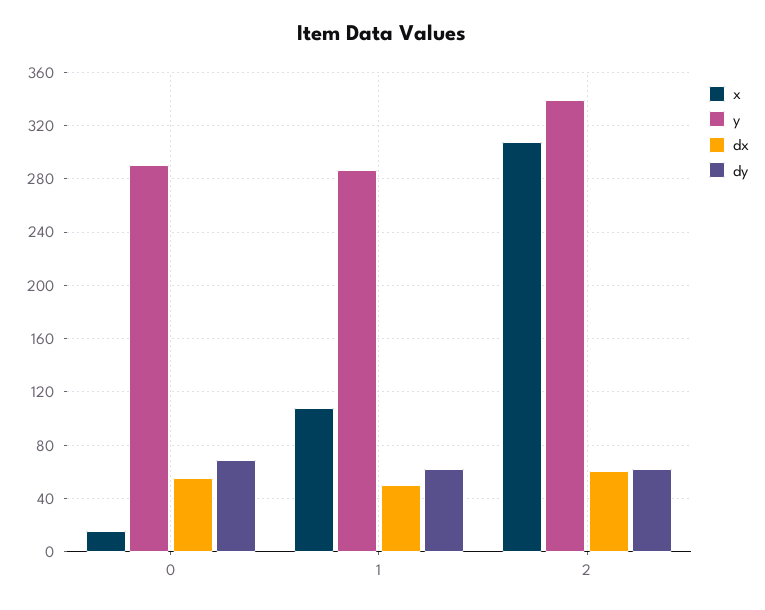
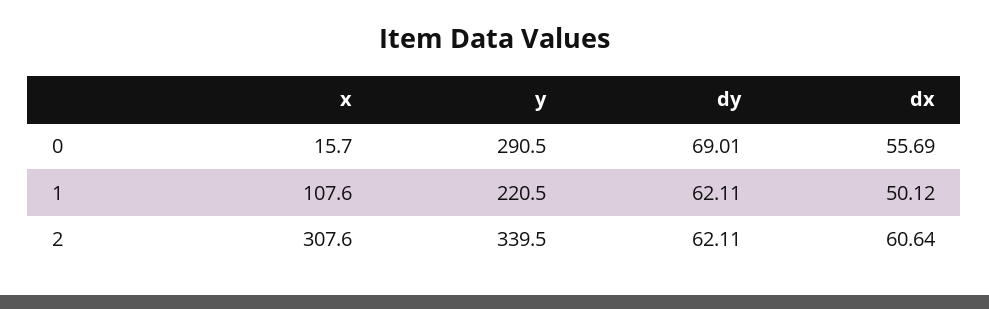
y, 1: 285 -> 220.5

